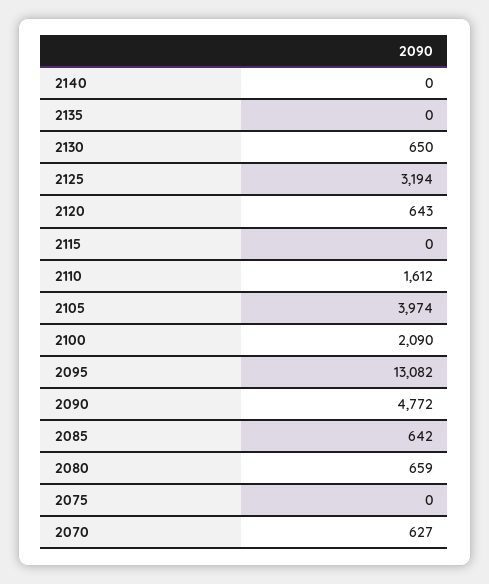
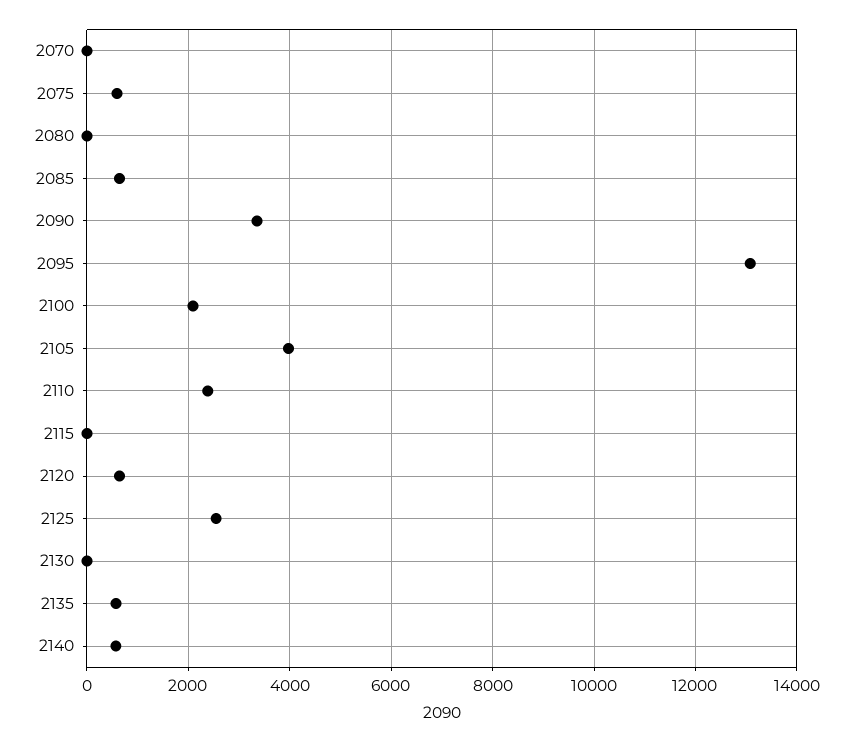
2140: 0 -> 600
2135: 0 -> 600
2130: 650 -> 0
2125: 3194 -> 2600
2110: 1612 -> 2400
2090: 4772 -> 3400
2080: 659 -> 0
2075: 0 -> 600
2070: 627 -> 0

